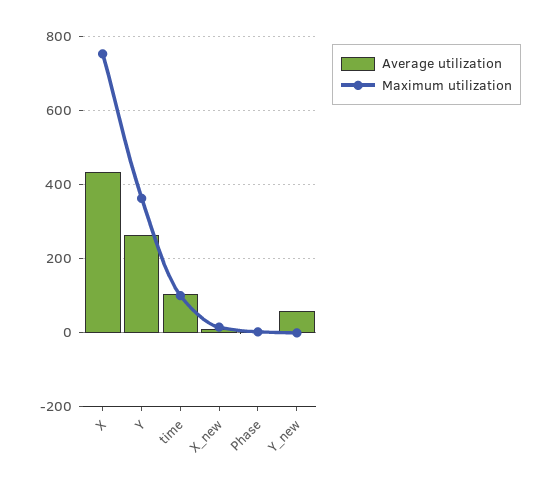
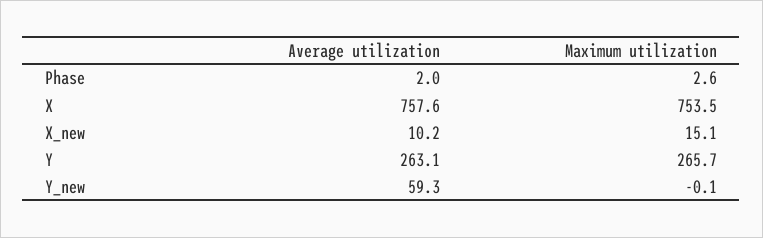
Average utilization, X: 440 -> 757.6
Maximum utilization, Y: 360 -> 265.7
Average utilization, time: 100 -> none
Maximum utilization, time: 100 -> none

